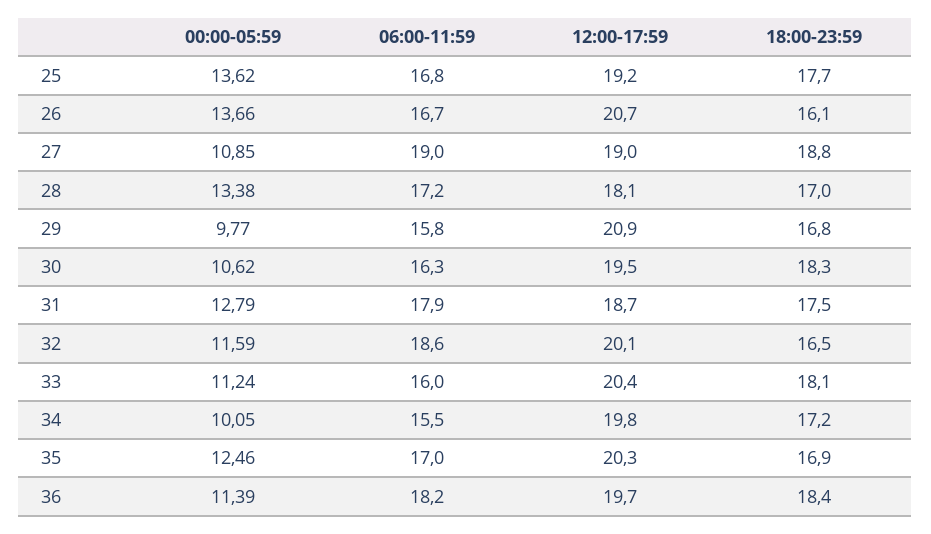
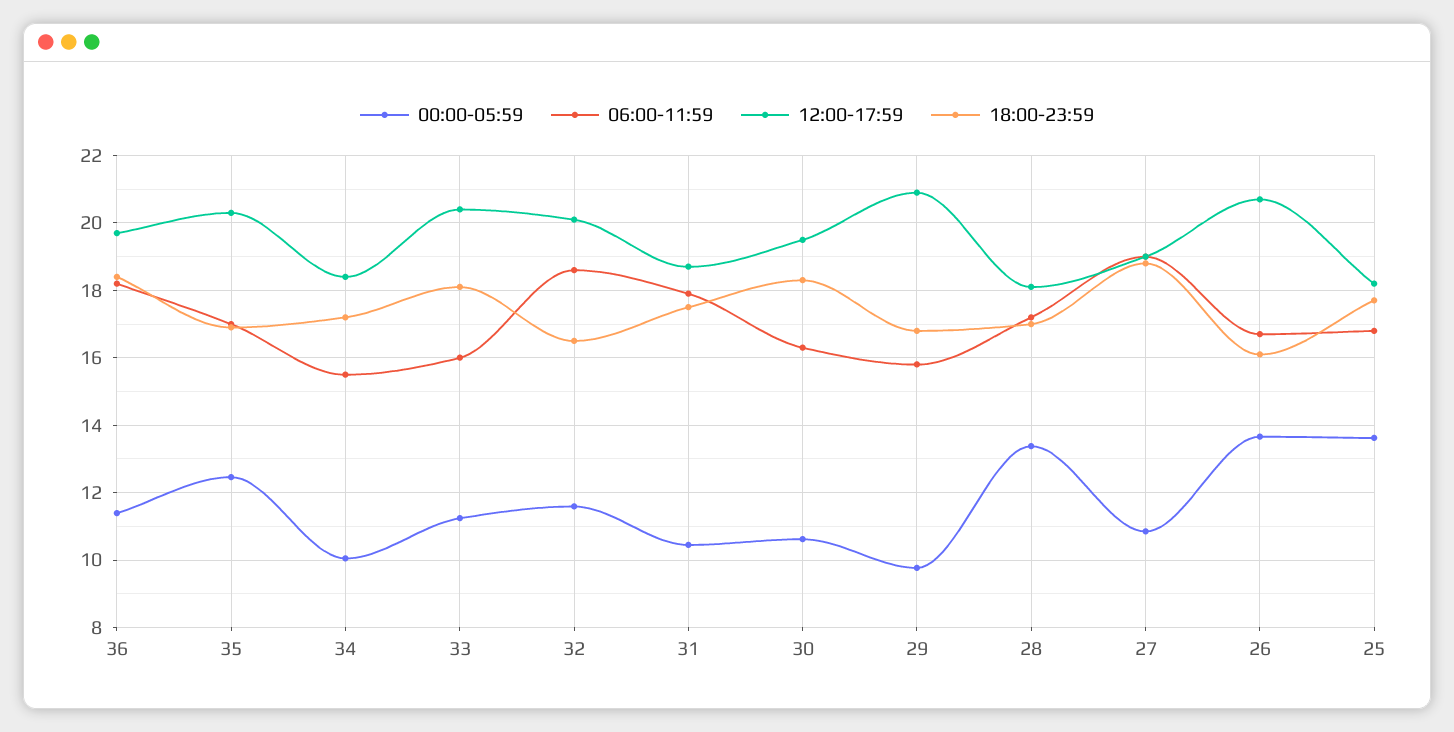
12:00-17:59, 25: 19.2 -> 18.2
00:00-05:59, 31: 12.79 -> 10.4
12:00-17:59, 34: 19.8 -> 18.4

